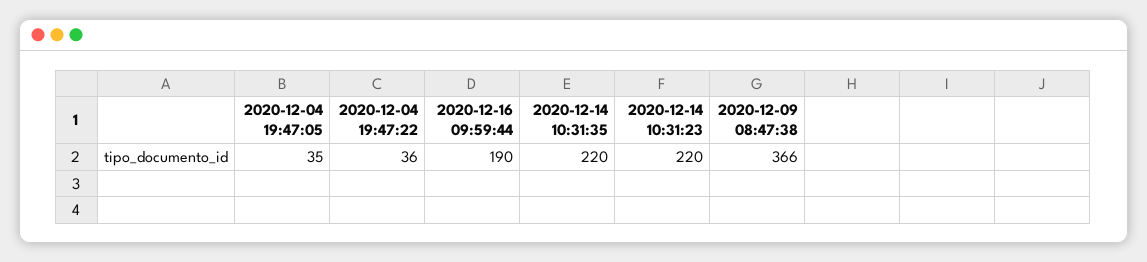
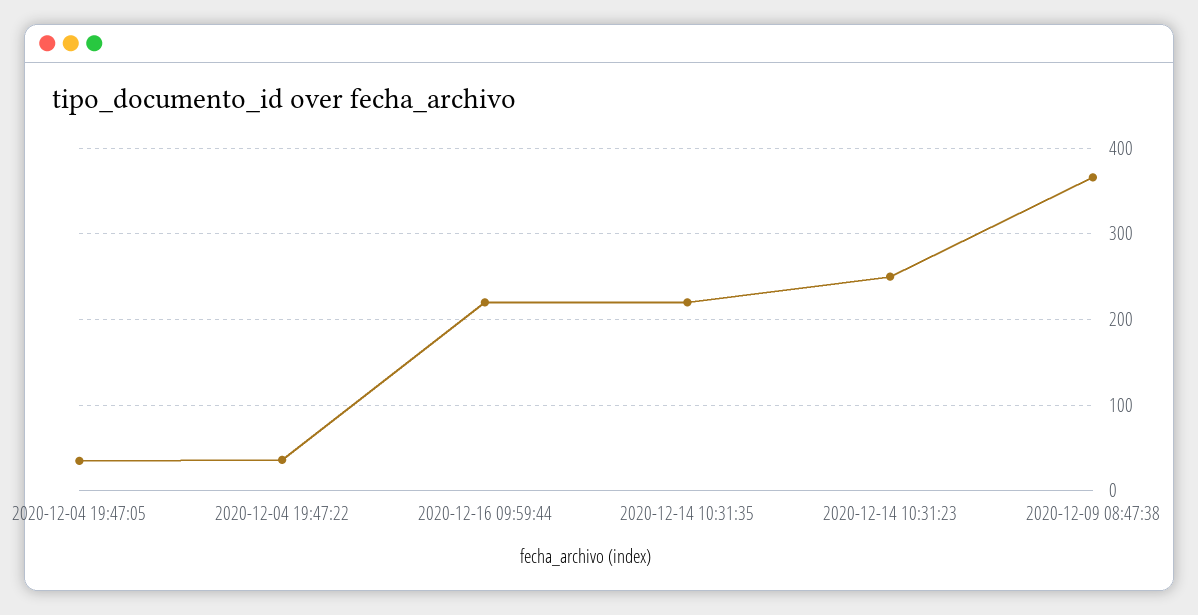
2020-12-16 09:59:44: 190 -> 220
2020-12-14 10:31:23: 220 -> 250

